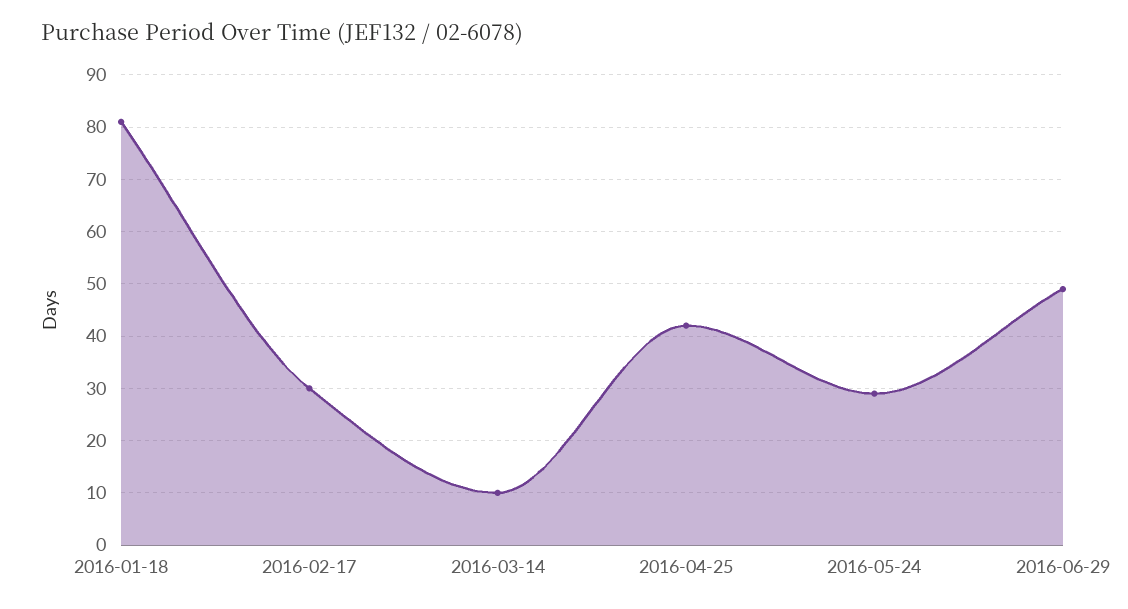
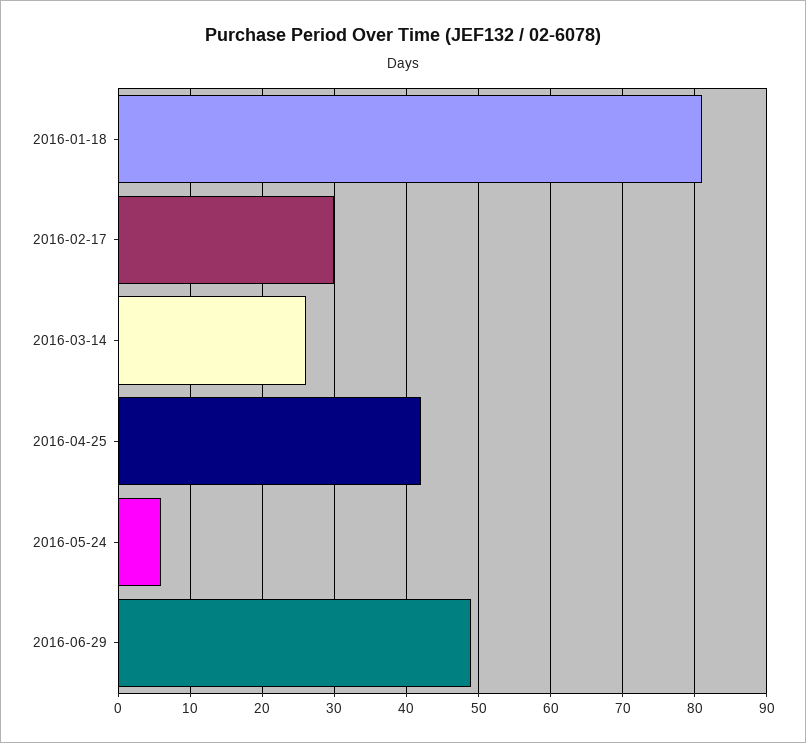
2016-03-14: 10 -> 26
2016-05-24: 30 -> 6

